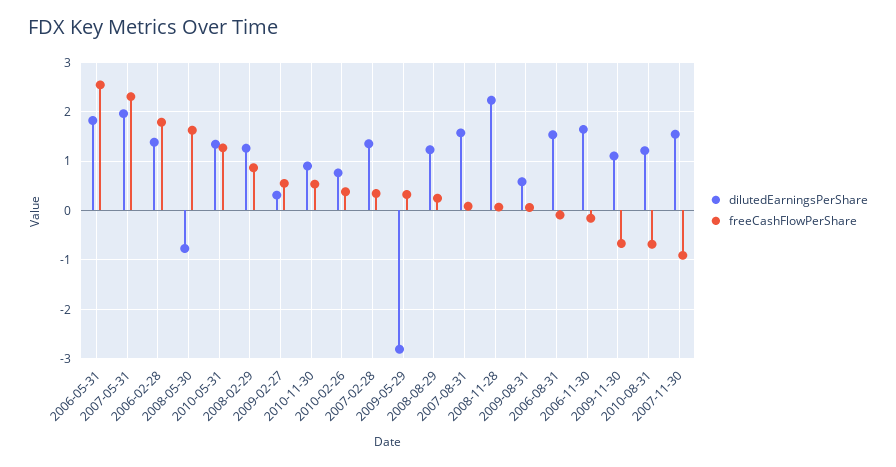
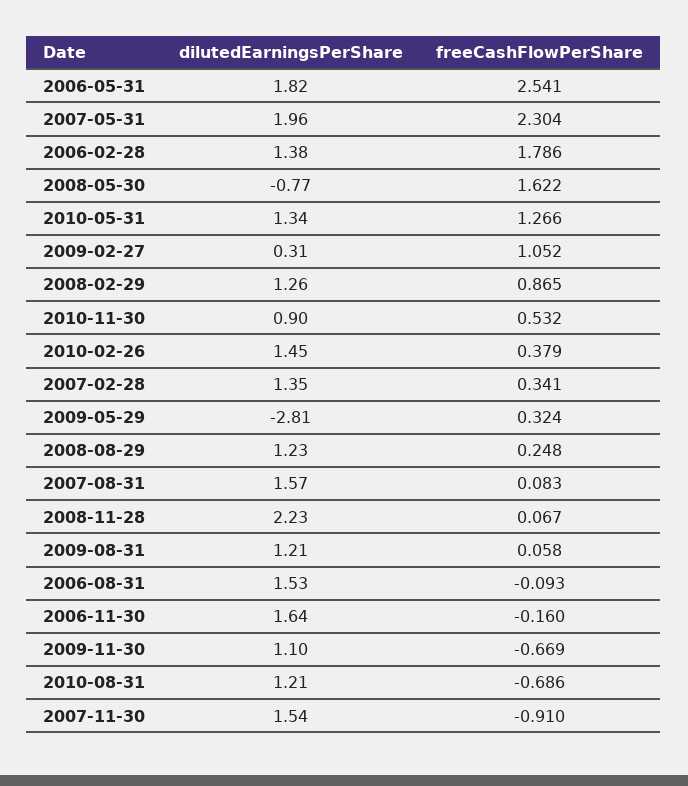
freeCashFlowPerShare, 2009-02-27: 0.6 -> 1.052
dilutedEarningsPerShare, 2010-02-26: 0.8 -> 1.45
dilutedEarningsPerShare, 2009-08-31: 0.6 -> 1.21

